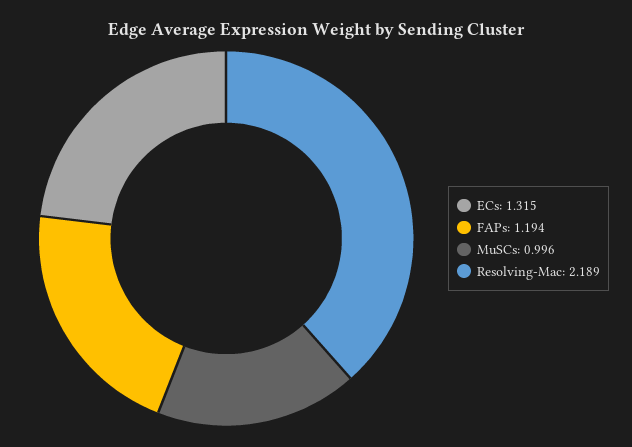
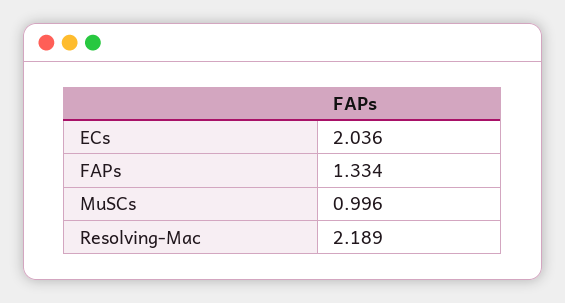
ECs: 1.315 -> 2.036
FAPs: 1.194 -> 1.334

